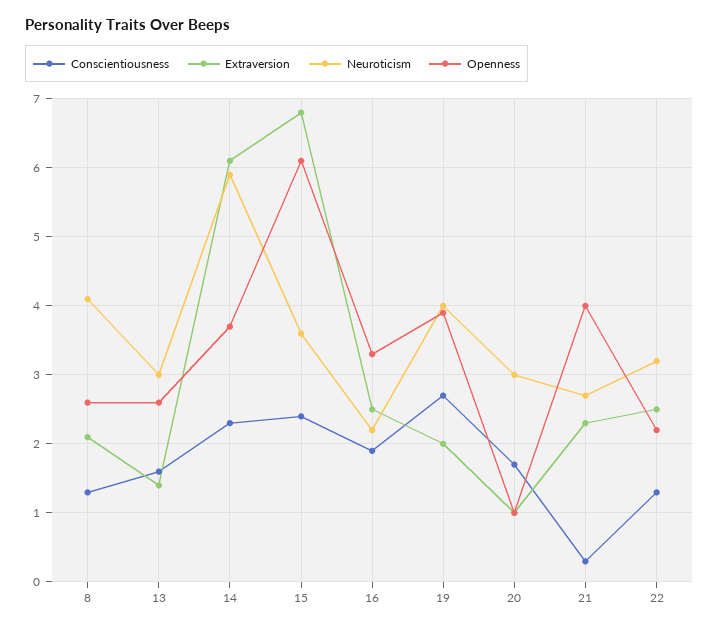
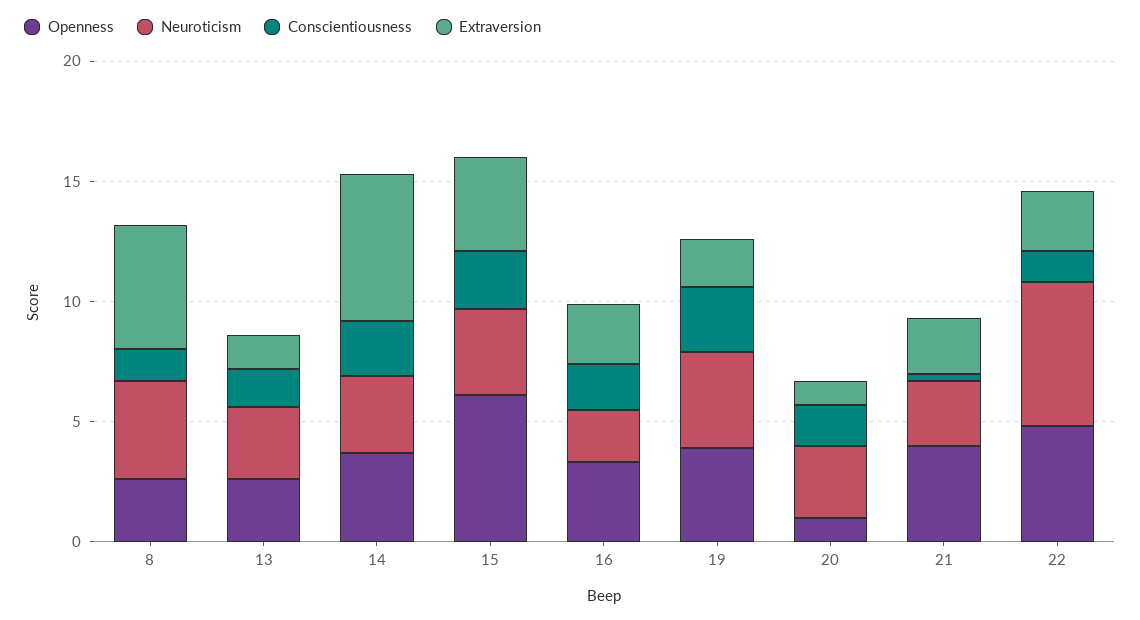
Extraversion, 8: 2.1 -> 5
Neuroticism, 14: 5.9 -> 3
Extraversion, 15: 6.8 -> 4
Neuroticism, 22: 3.2 -> 6
Openness, 22: 2.2 -> 5

